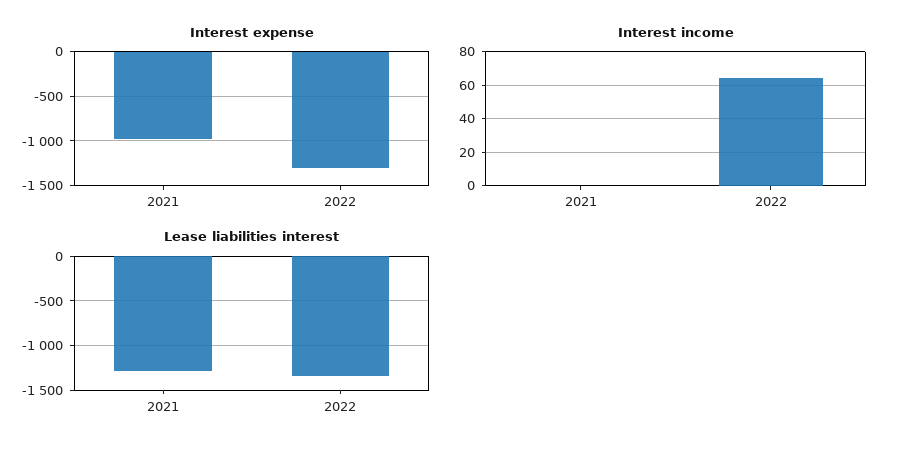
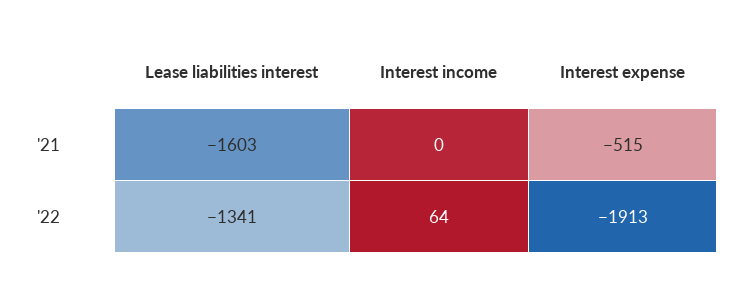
Interest expense, 2021: -1000 -> -515
Interest expense, 2022: -1300 -> -1913
Lease liabilities interest, 2021: -1300 -> -1603

